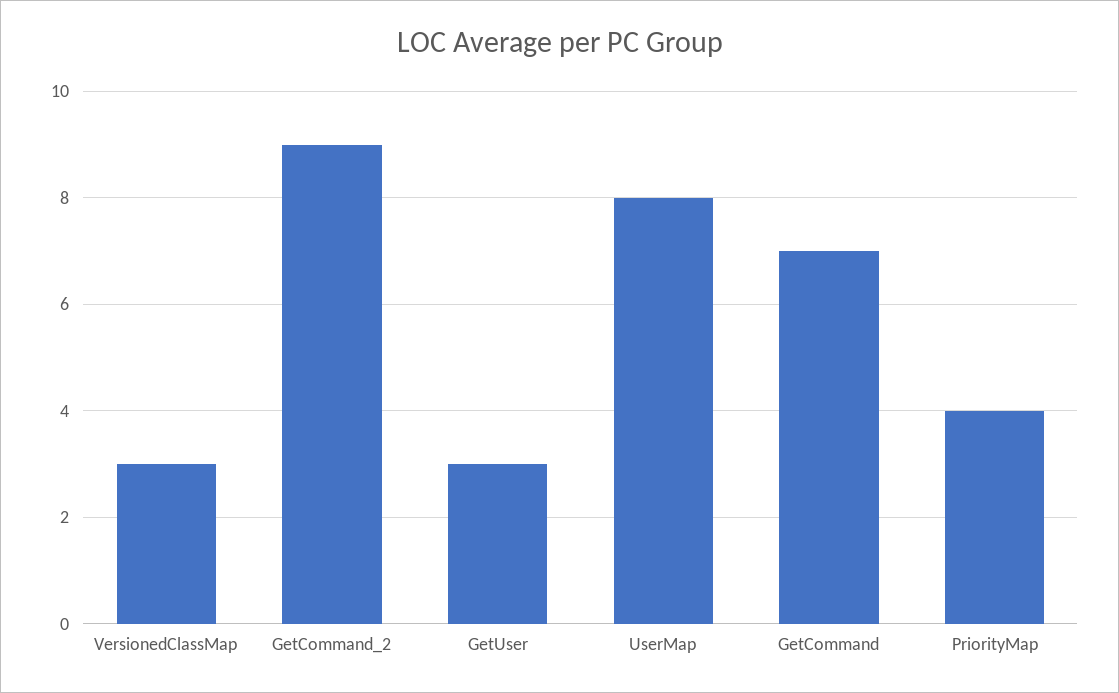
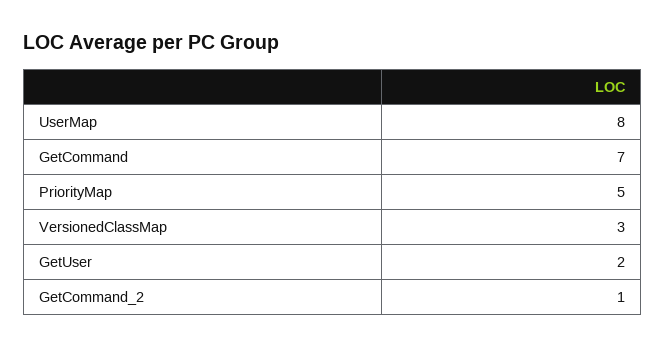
GetCommand_2: 9 -> 1
GetUser: 3 -> 2
PriorityMap: 4 -> 5

